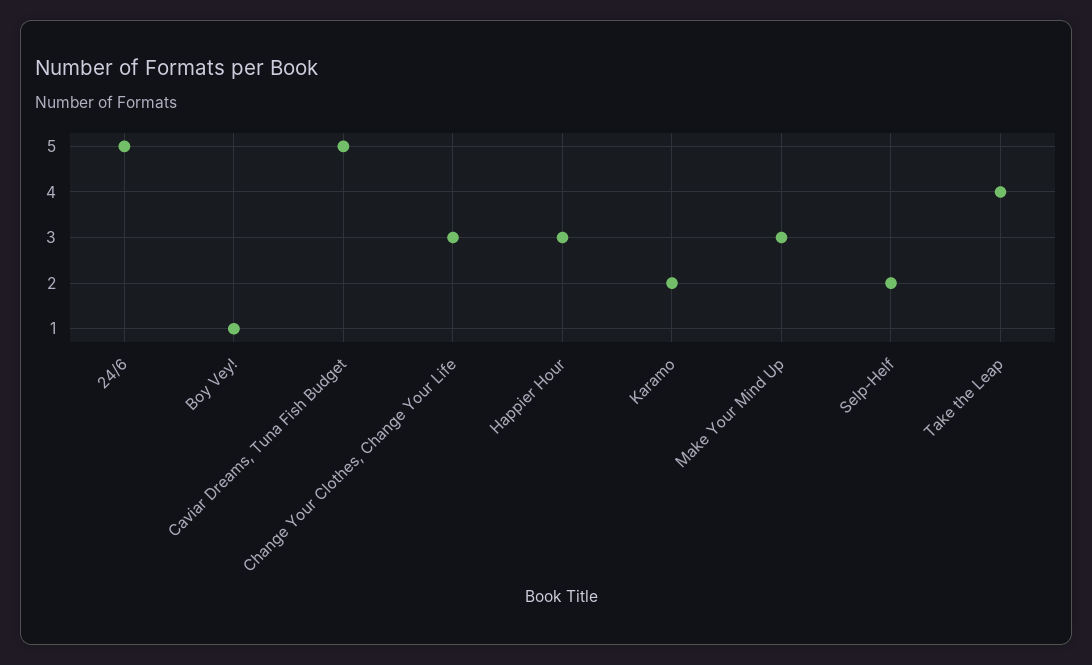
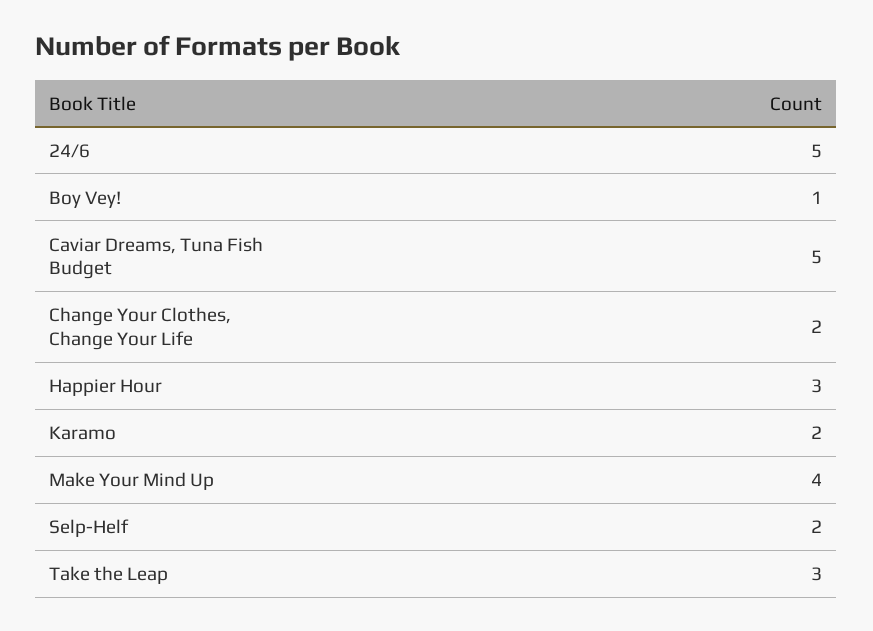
Change Your Clothes, Change Your Life: 3 -> 2
Make Your Mind Up: 3 -> 4
Take the Leap: 4 -> 3

